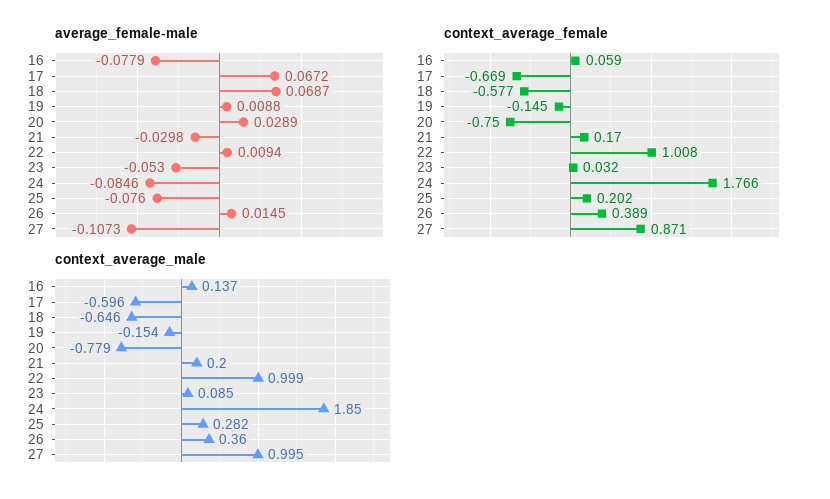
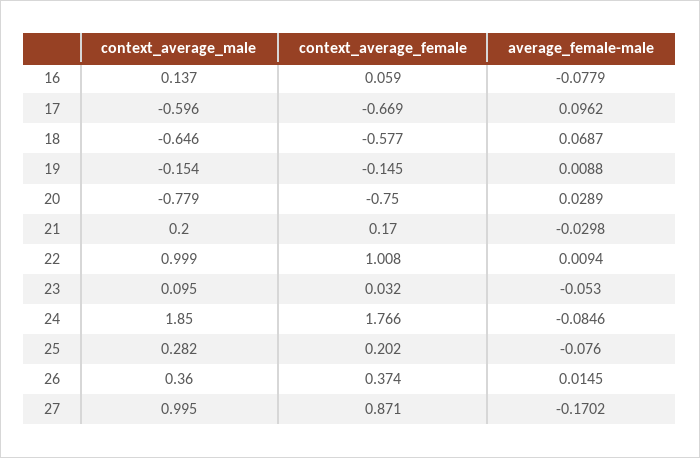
average_female-male, 17: 0.0672 -> 0.0962
average_female-male, 27: -0.1073 -> -0.1702
context_average_female, 26: 0.389 -> 0.374
context_average_male, 23: 0.085 -> 0.095

